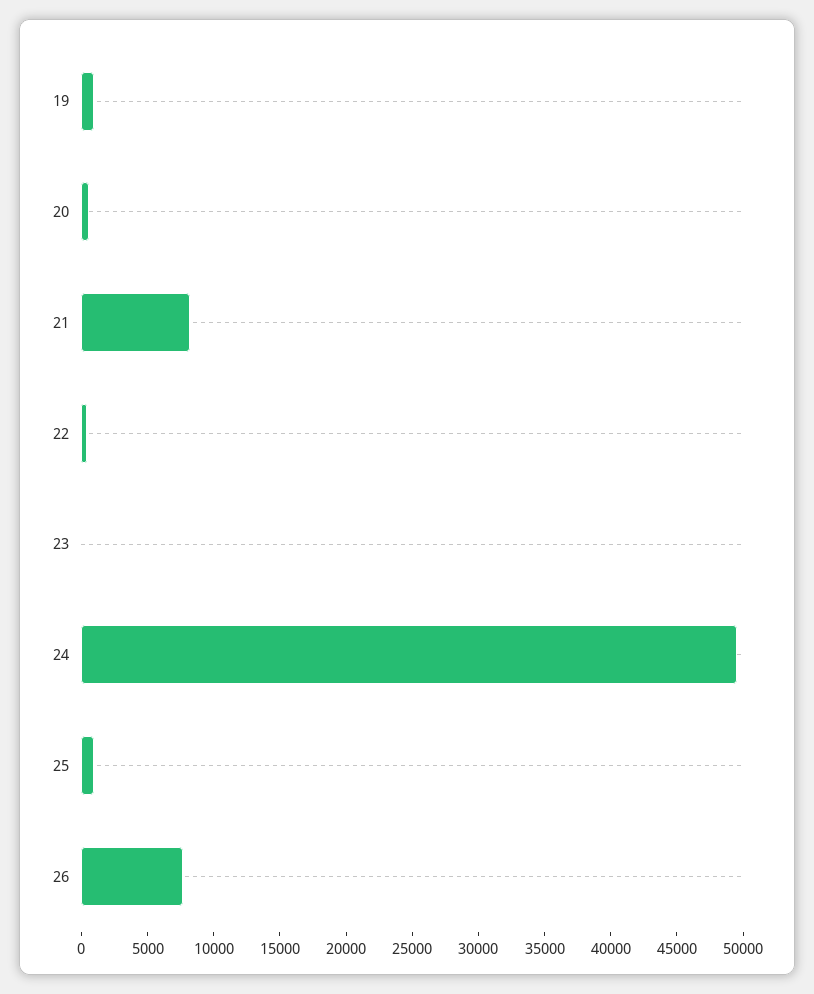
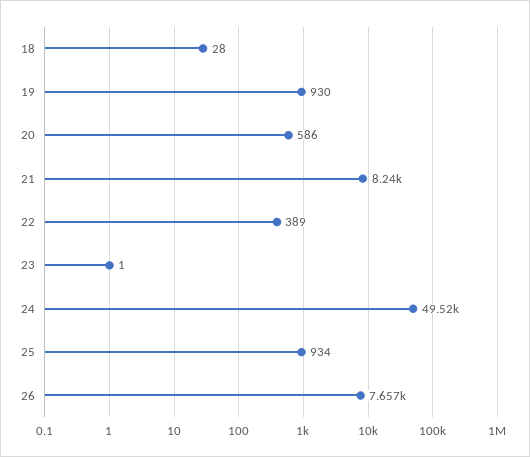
18: none -> 28

